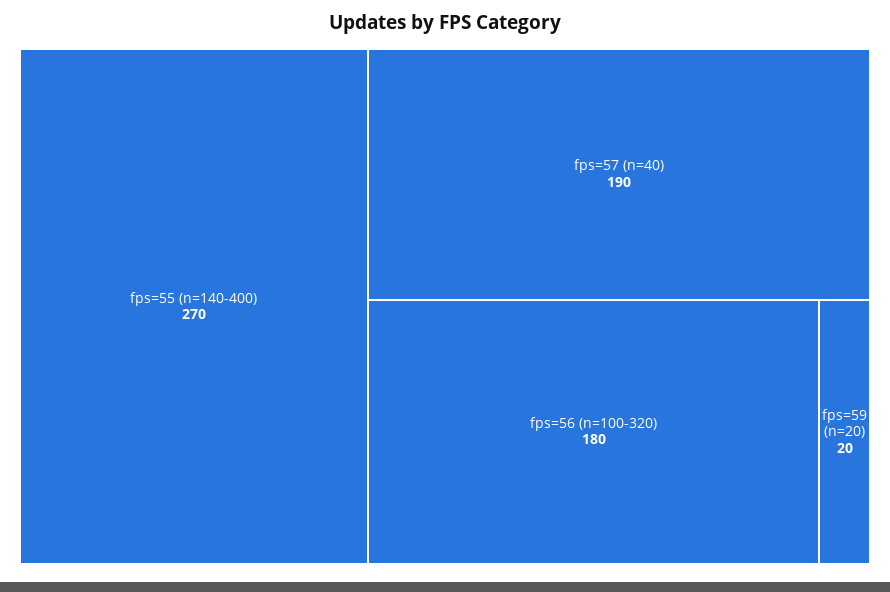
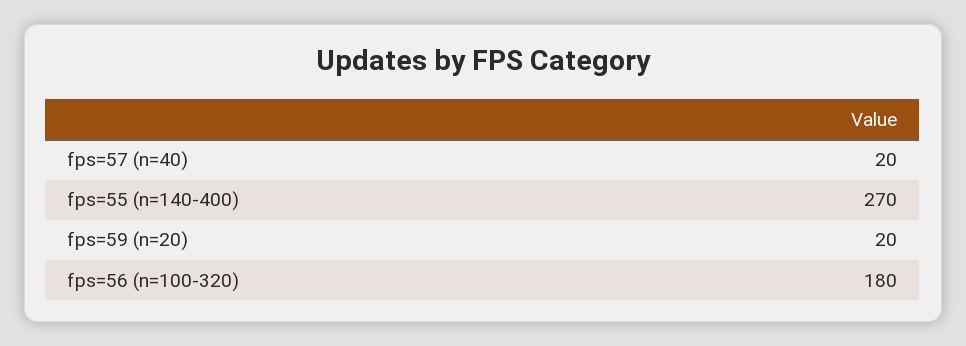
fps=57 (n=40): 190 -> 20

